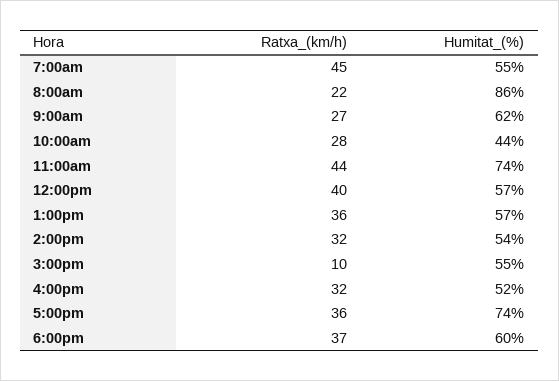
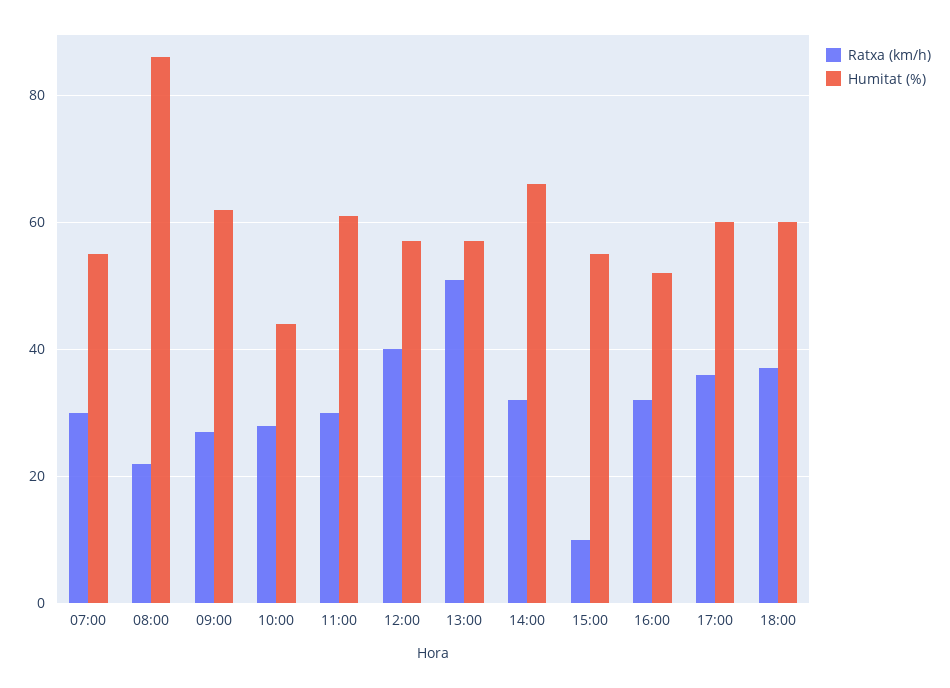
Ratxa_(km/h), 7:00am: 45 -> 30
Ratxa_(km/h), 11:00am: 44 -> 30
Humitat_(%), 11:00am: 74 -> 60
Ratxa_(km/h), 1:00pm: 36 -> 50
Humitat_(%), 2:00pm: 54 -> 65
Humitat_(%), 5:00pm: 74 -> 60

